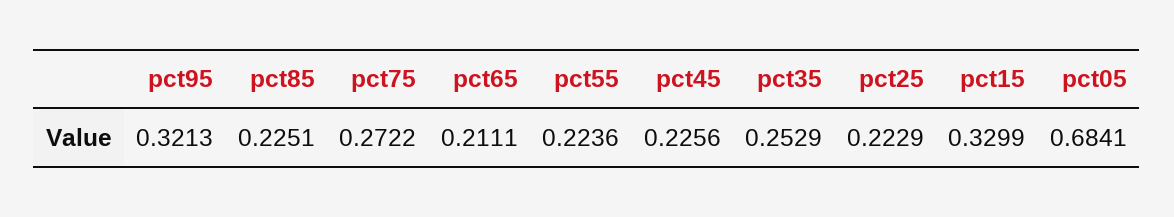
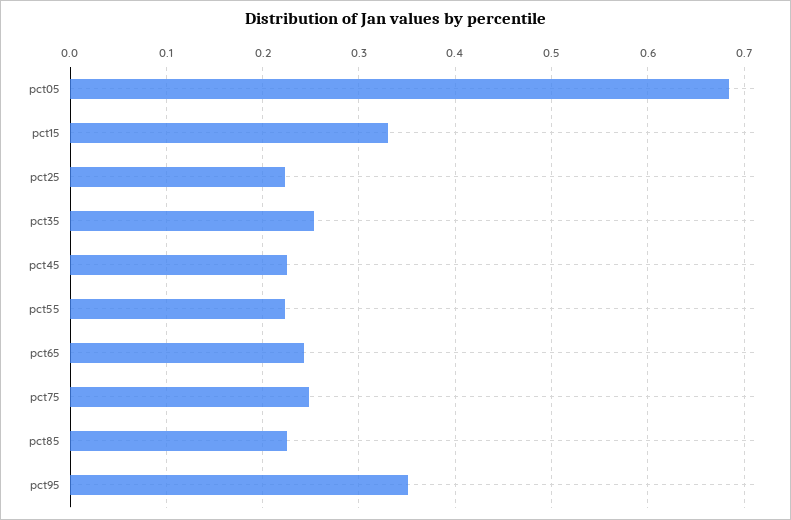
pct95: 0.3213 -> 0.35
pct75: 0.2722 -> 0.25
pct65: 0.2111 -> 0.24

